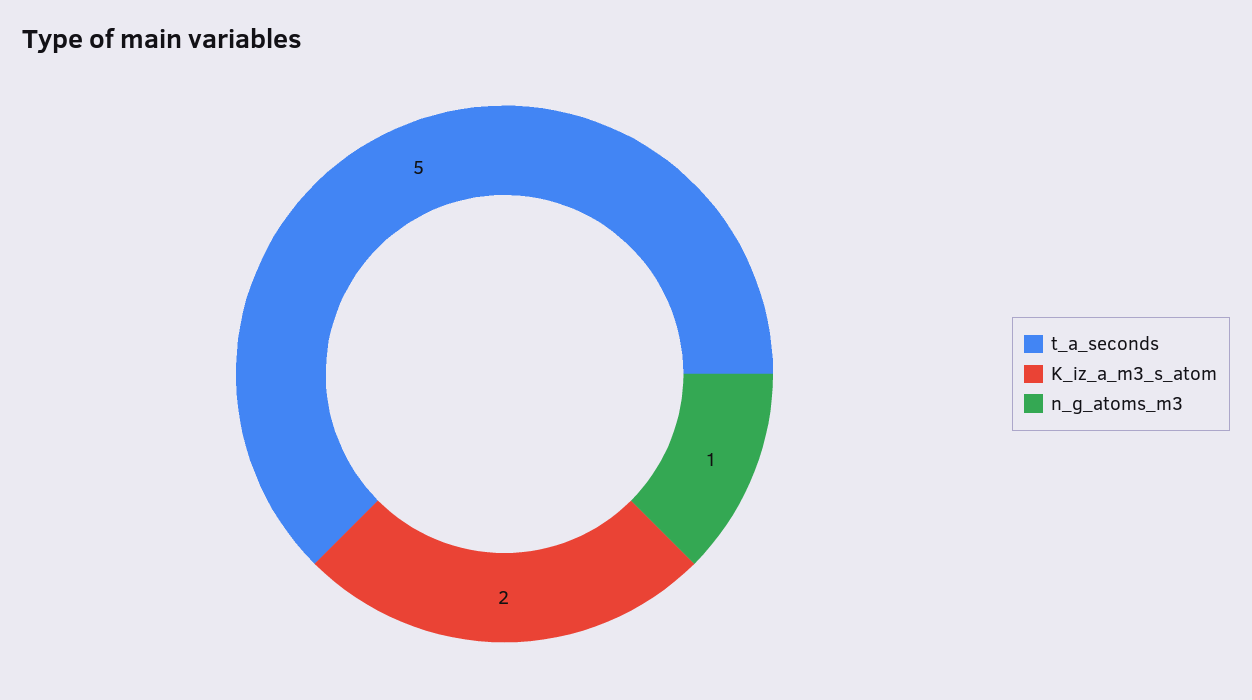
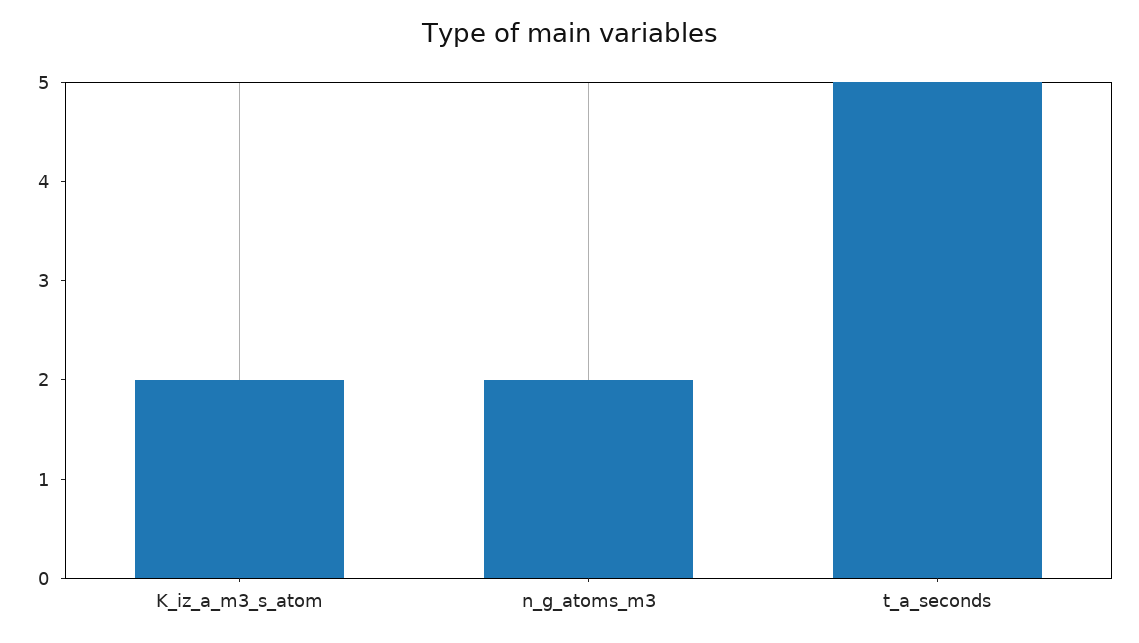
n_g_atoms_m3: 1 -> 2

